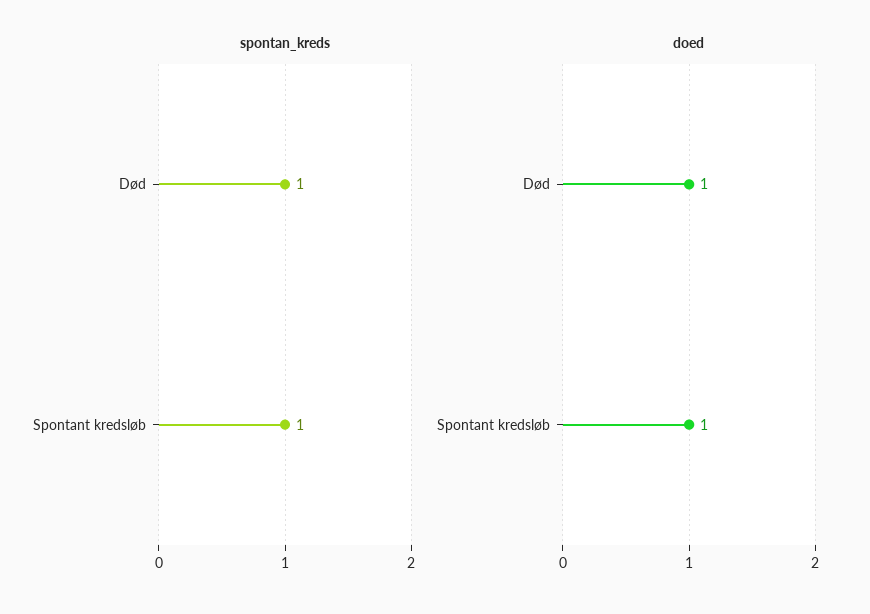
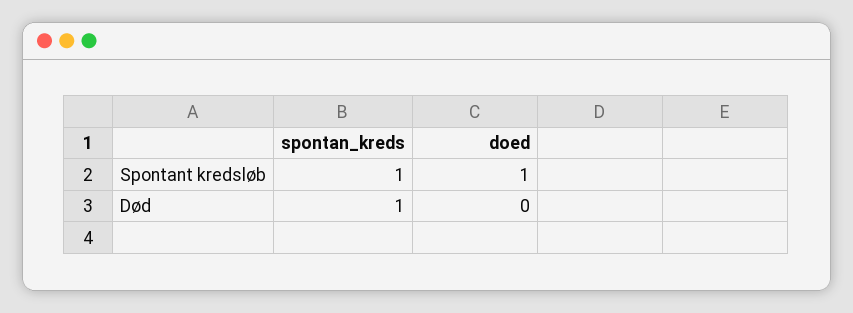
doed, Død: 1 -> 0

